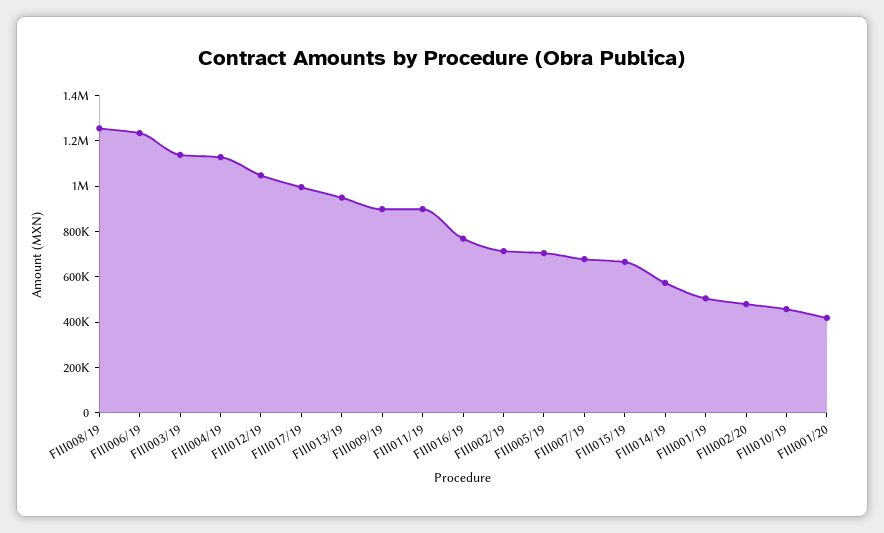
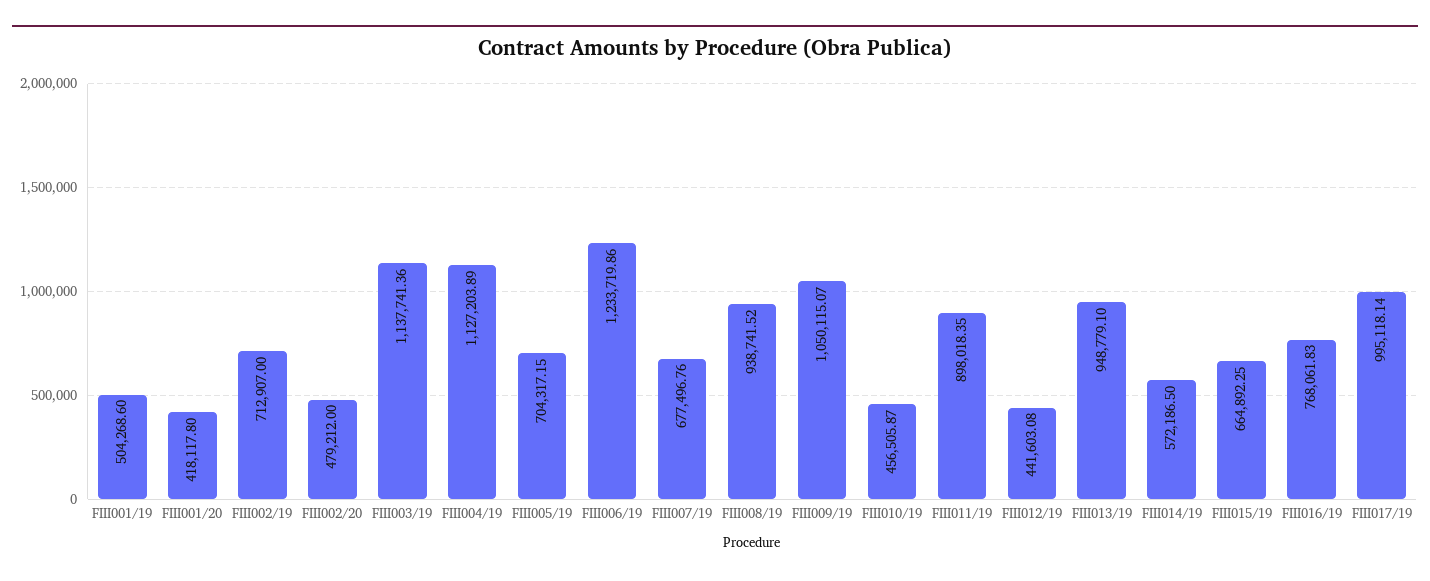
FIII008/19: 1250000 -> 938741.52
FIII012/19: 1050000 -> 441603.08
FIII009/19: 900000 -> 1050115.07

